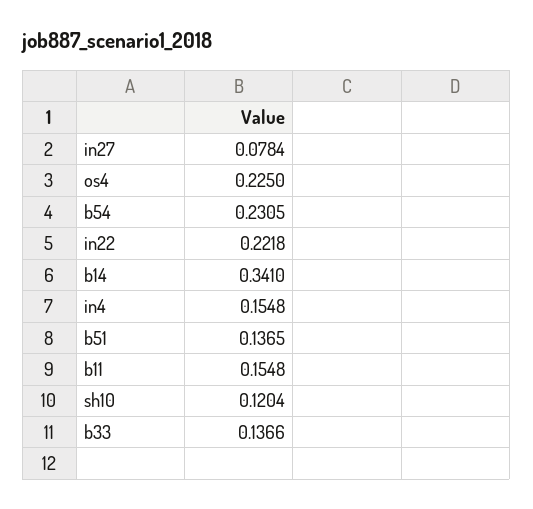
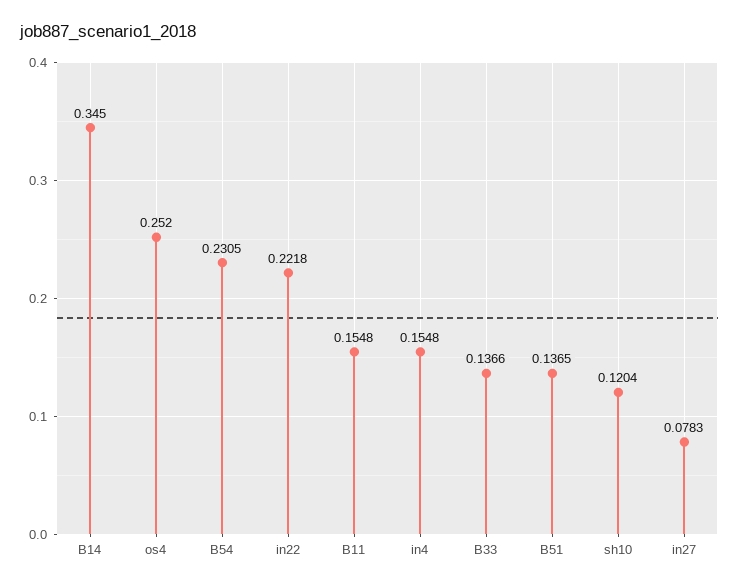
in27: 0.0784 -> 0.0783
os4: 0.225 -> 0.252
b14: 0.341 -> 0.345

